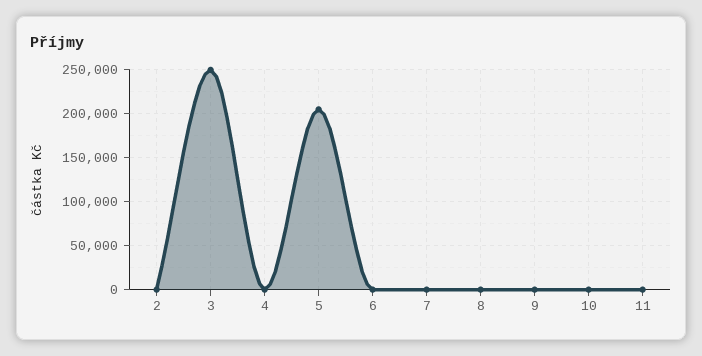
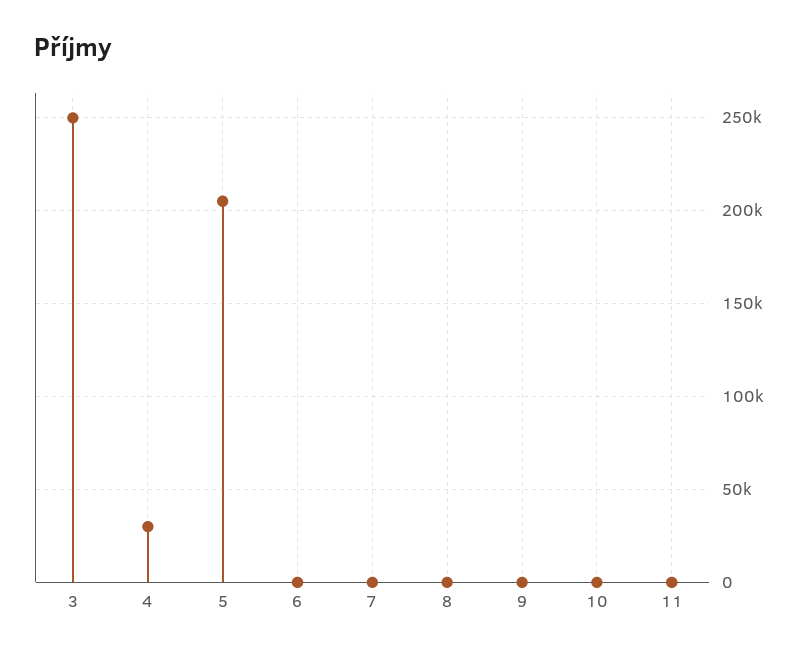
2: 0 -> none
4: 0 -> 30000

